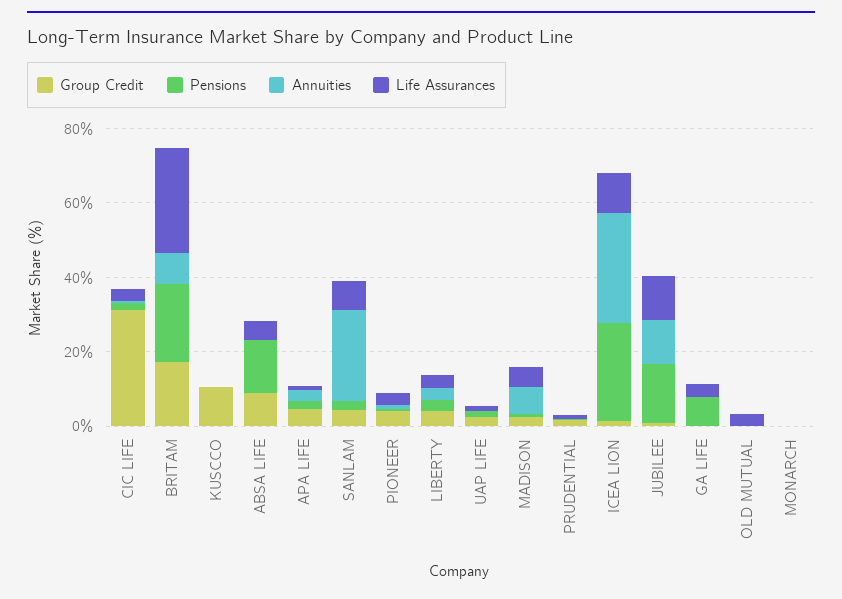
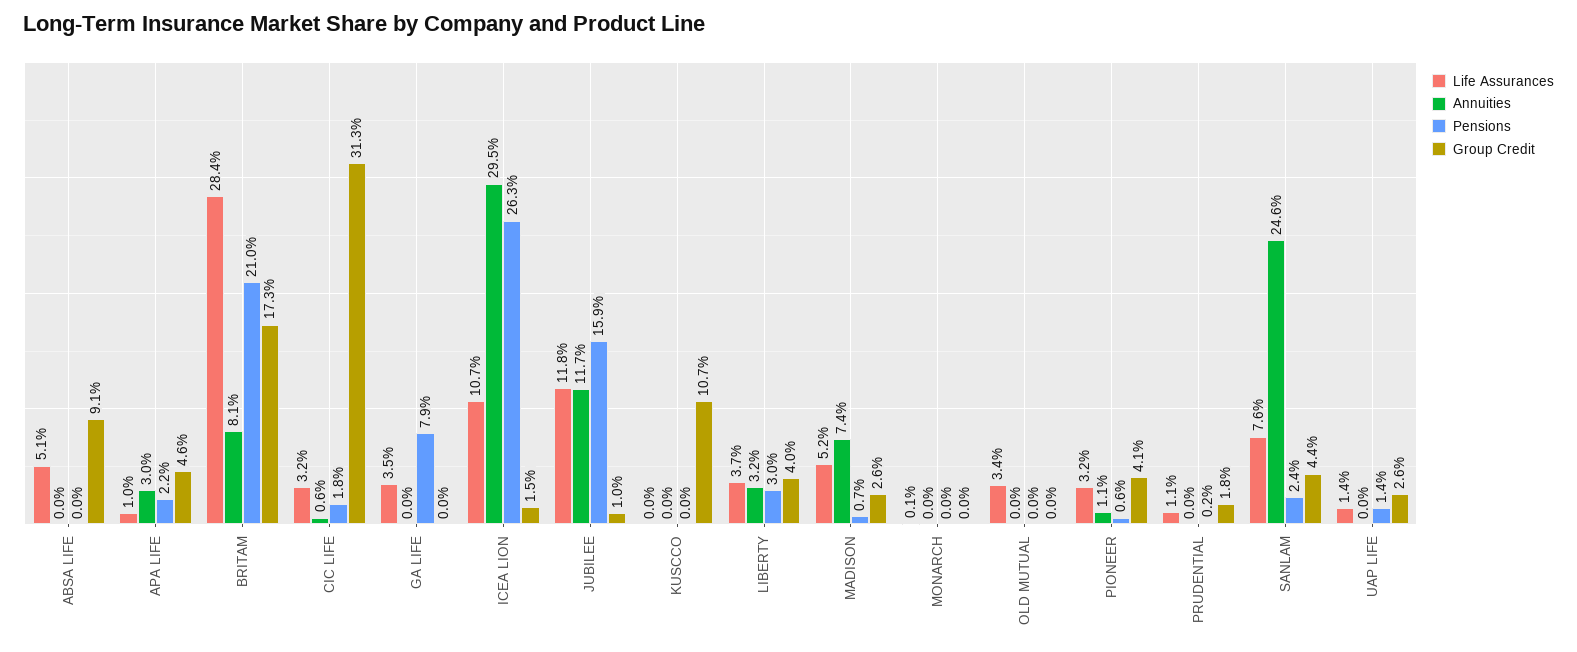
Pensions, ABSA LIFE: 15 -> 0

